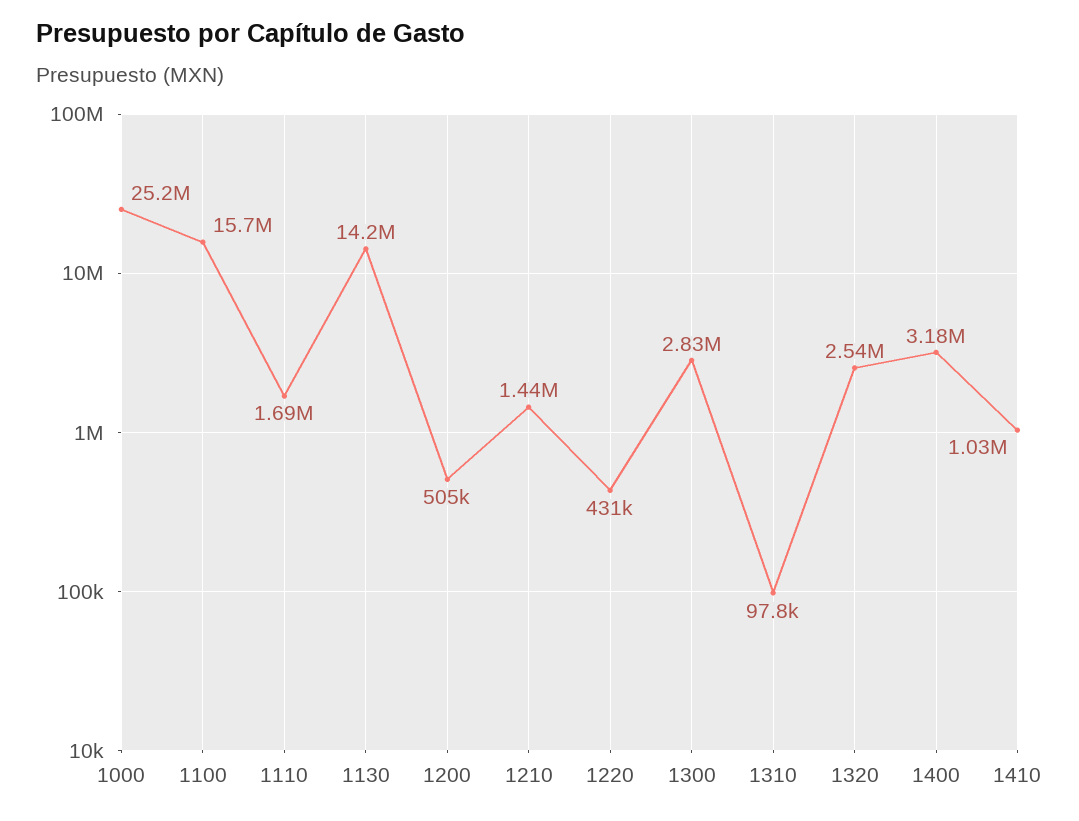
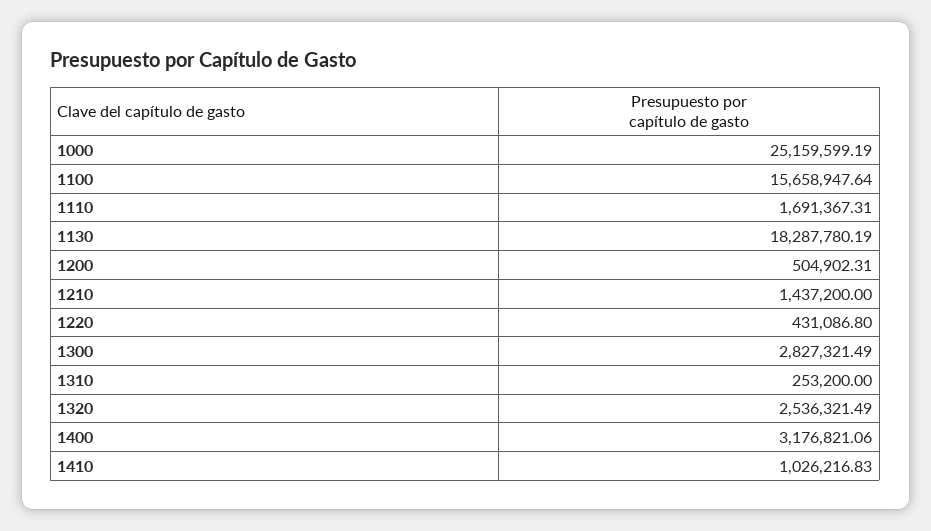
1130: 14200000 -> 18287780.19
1310: 97800 -> 253200

